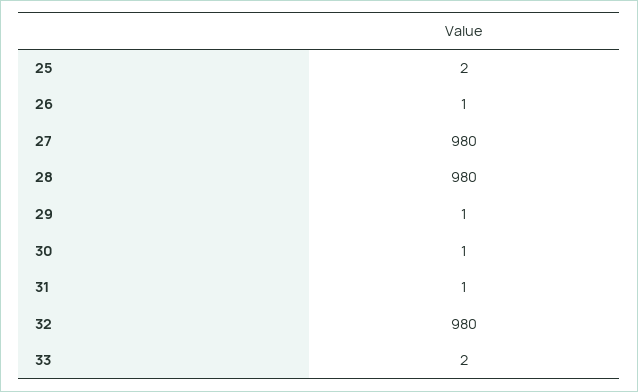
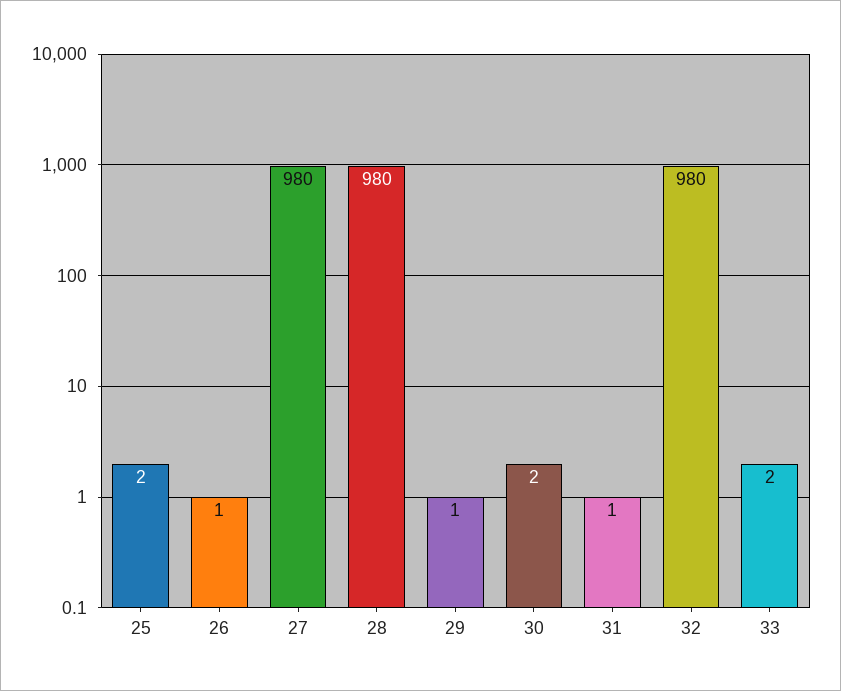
30: 1 -> 2

